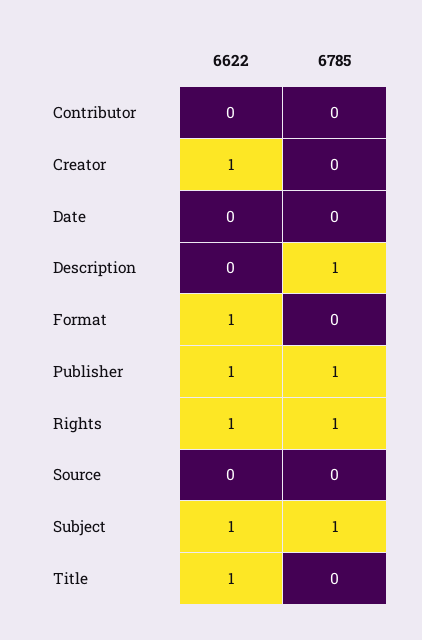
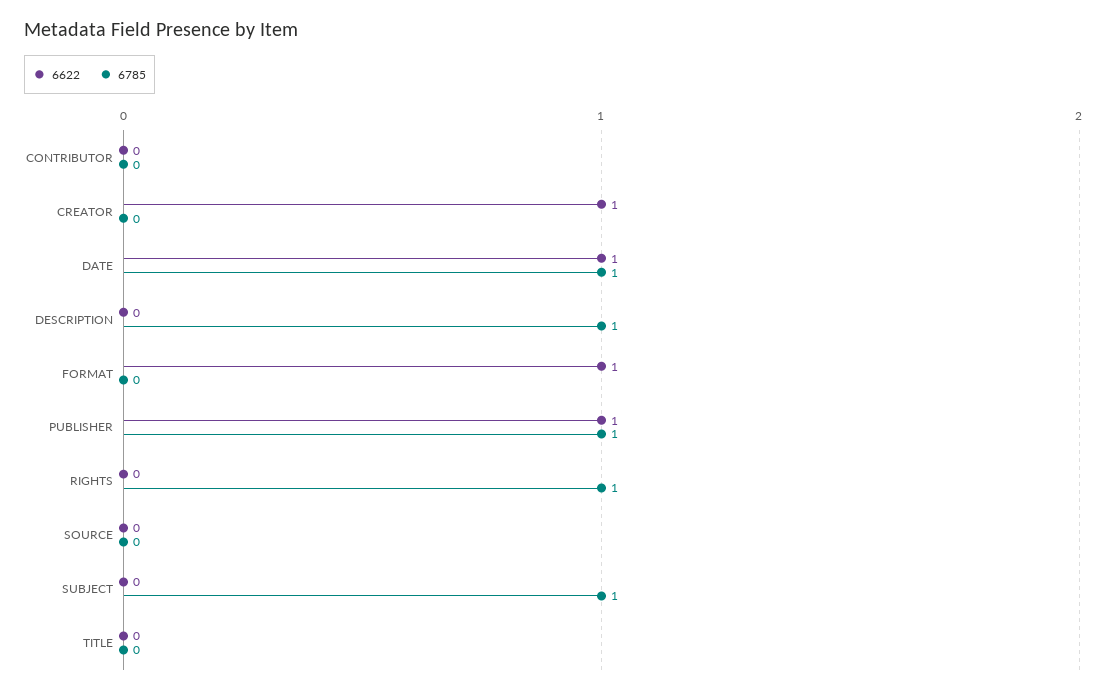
6622, Date: 0 -> 1
6785, Date: 0 -> 1
6622, Rights: 1 -> 0
6622, Subject: 1 -> 0
6622, Title: 1 -> 0

